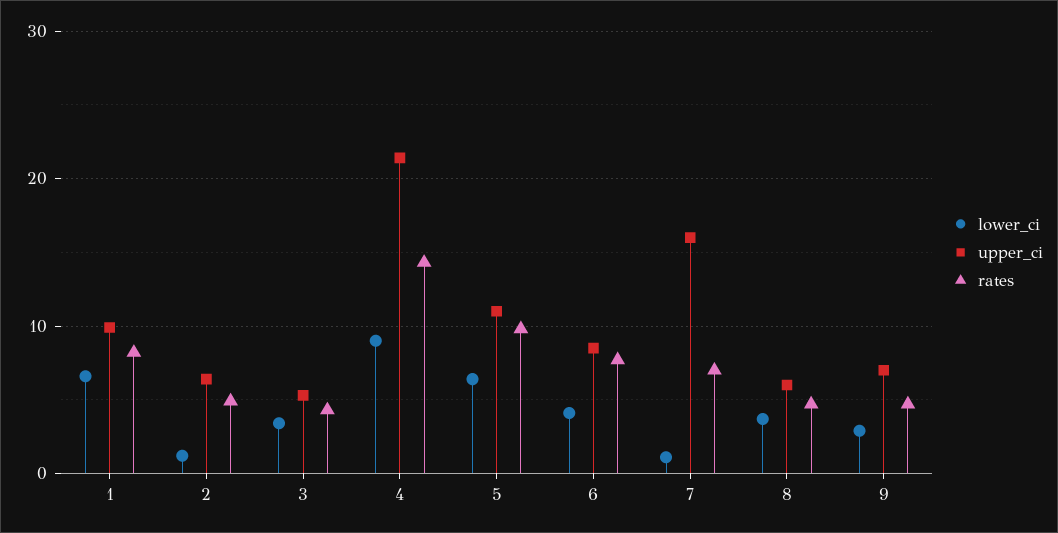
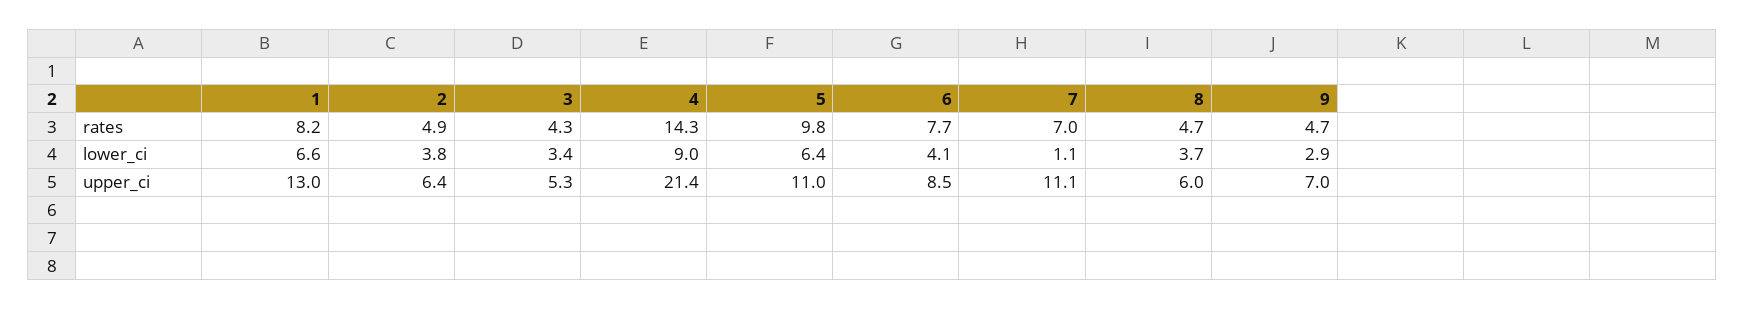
upper_ci, 1: 10 -> 13
lower_ci, 2: 1 -> 3.8
upper_ci, 7: 16 -> 11.1

